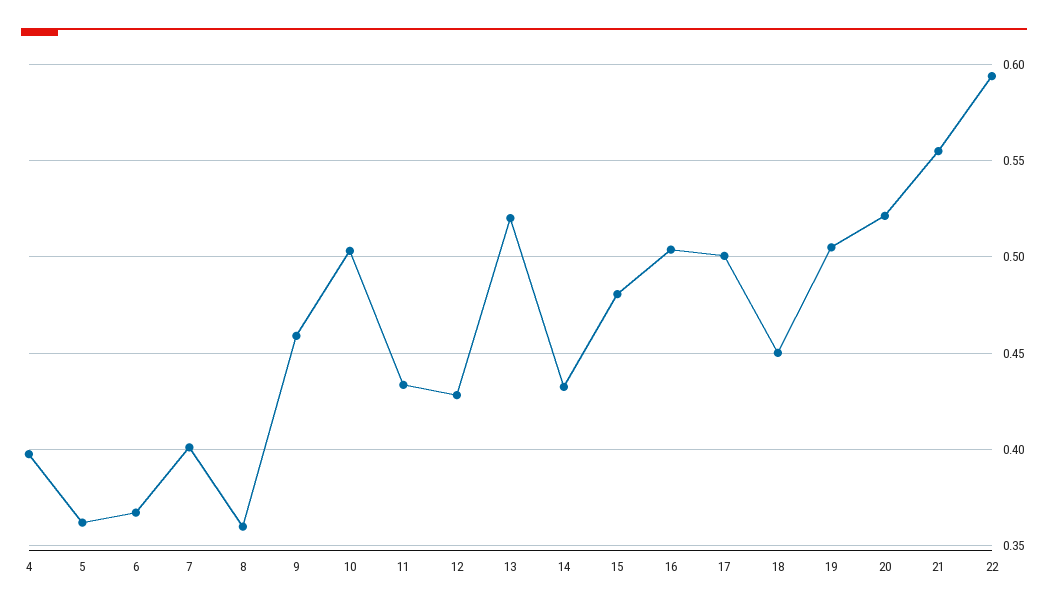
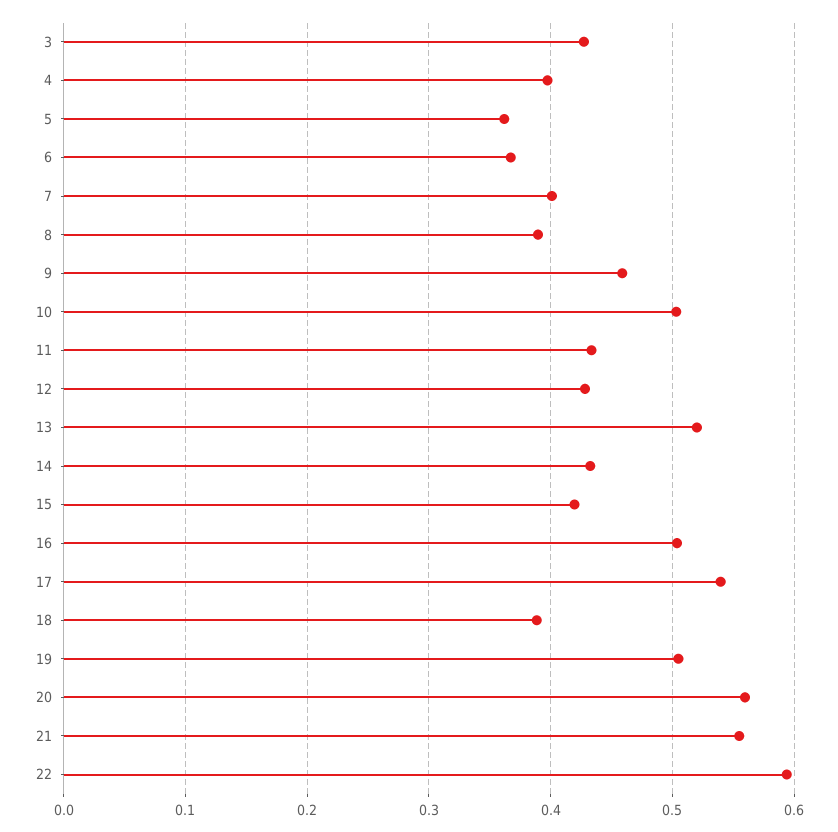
8: 0.36 -> 0.39
15: 0.48 -> 0.42
17: 0.5 -> 0.54
18: 0.45 -> 0.39
20: 0.52 -> 0.56
3: none -> 0.43

